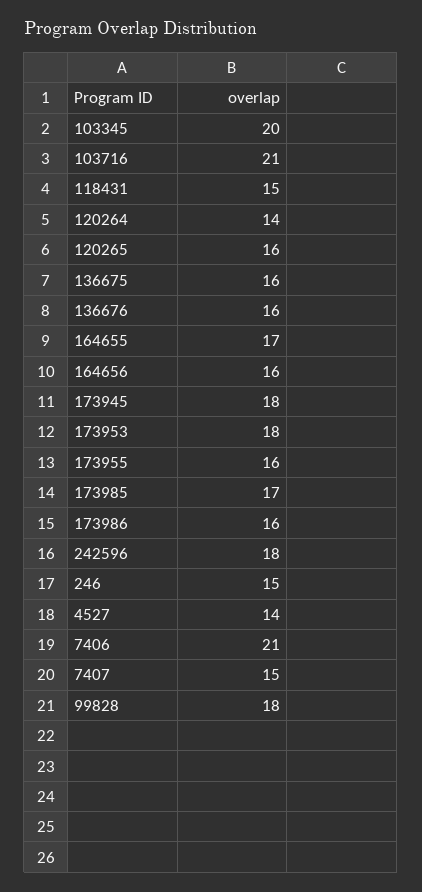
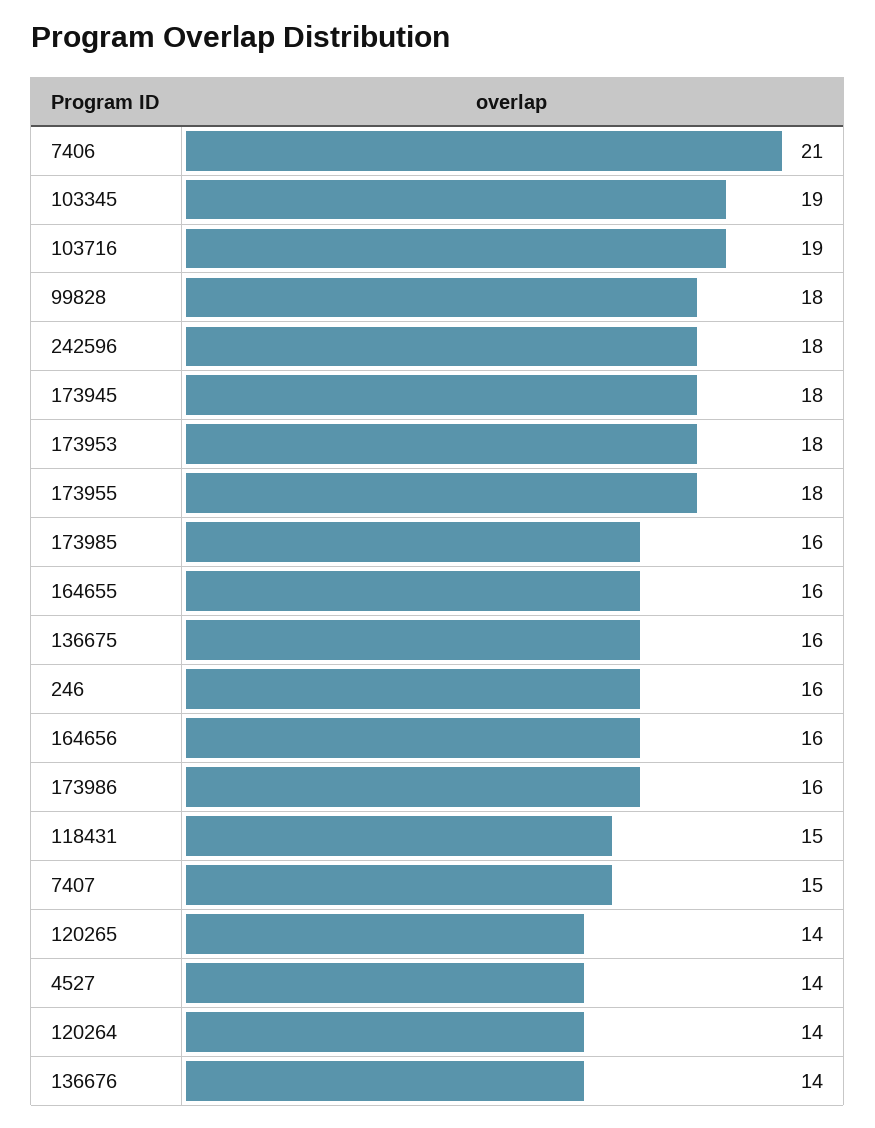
103345: 20 -> 19
103716: 21 -> 19
120265: 16 -> 14
136676: 16 -> 14
164655: 17 -> 16
173955: 16 -> 18
173985: 17 -> 16
246: 15 -> 16

